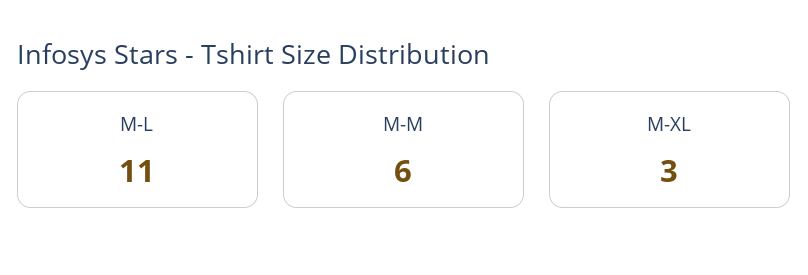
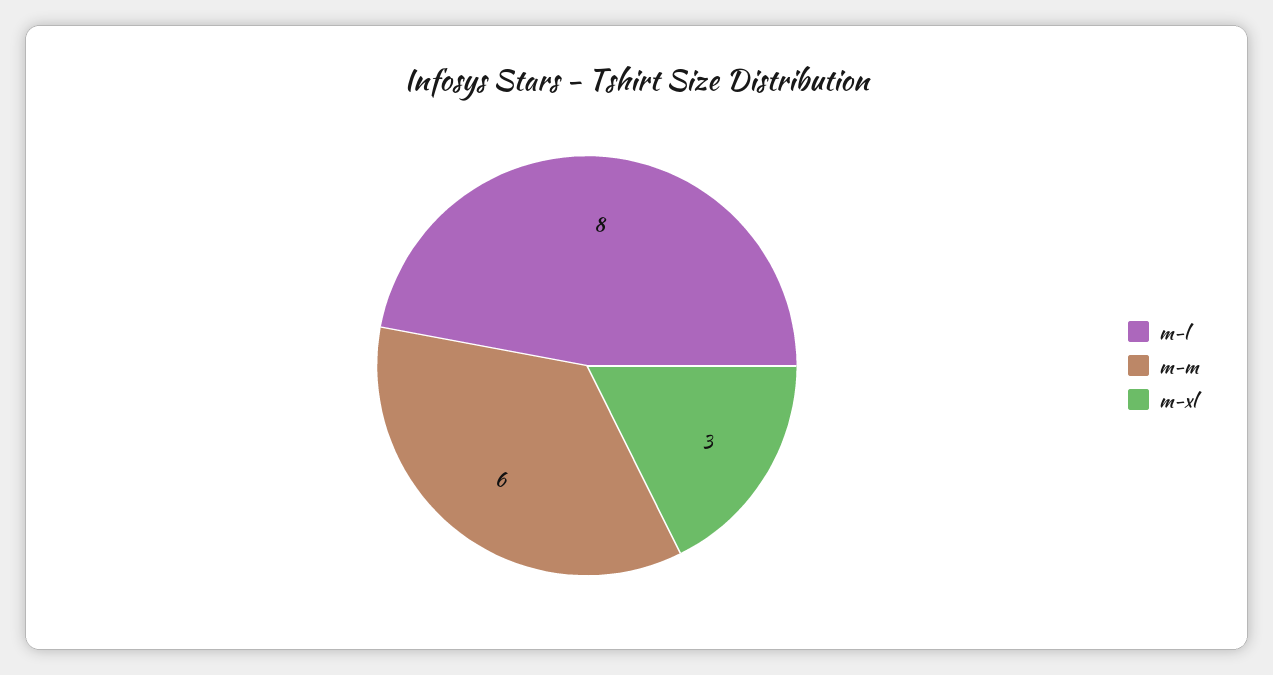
M-L: 11 -> 8

